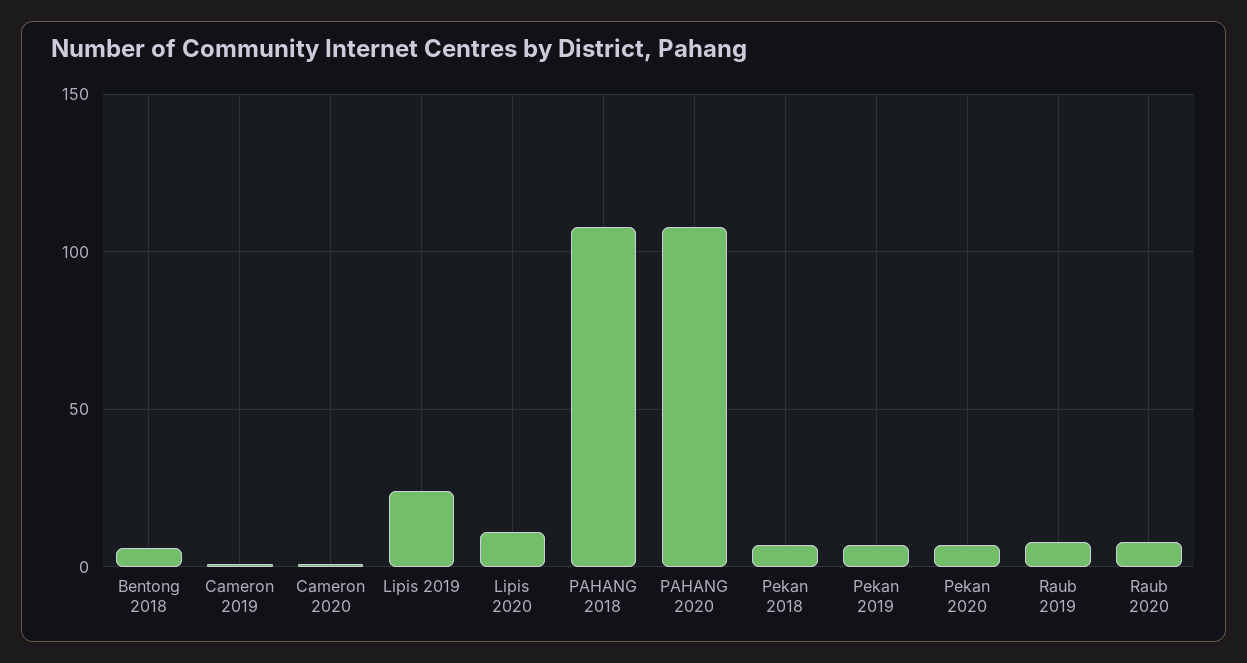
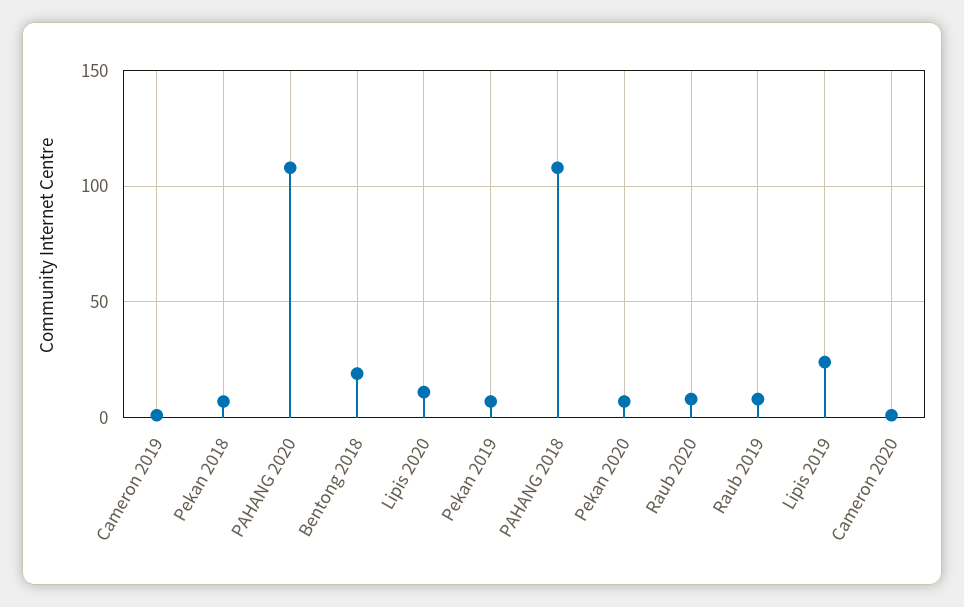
Bentong 2018: 5 -> 20

